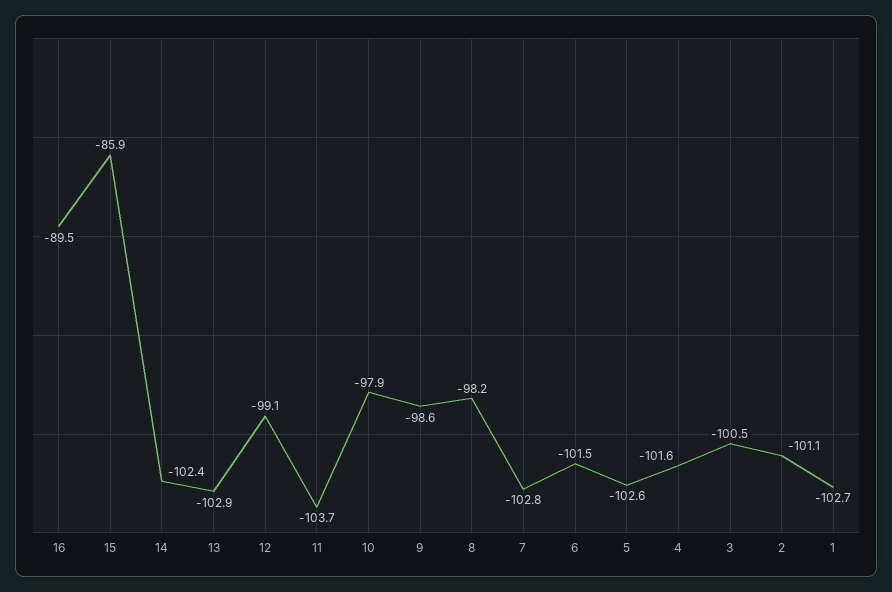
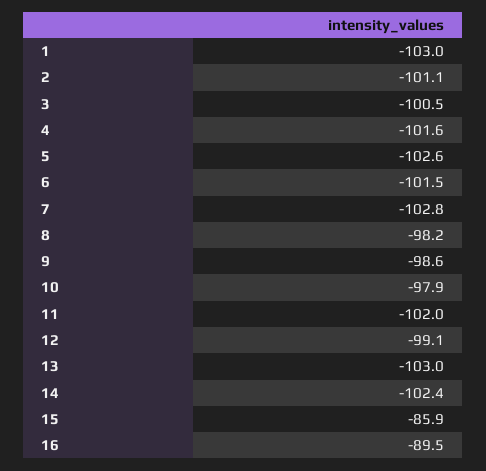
13: -102.9 -> -103
11: -103.7 -> -102
1: -102.7 -> -103

